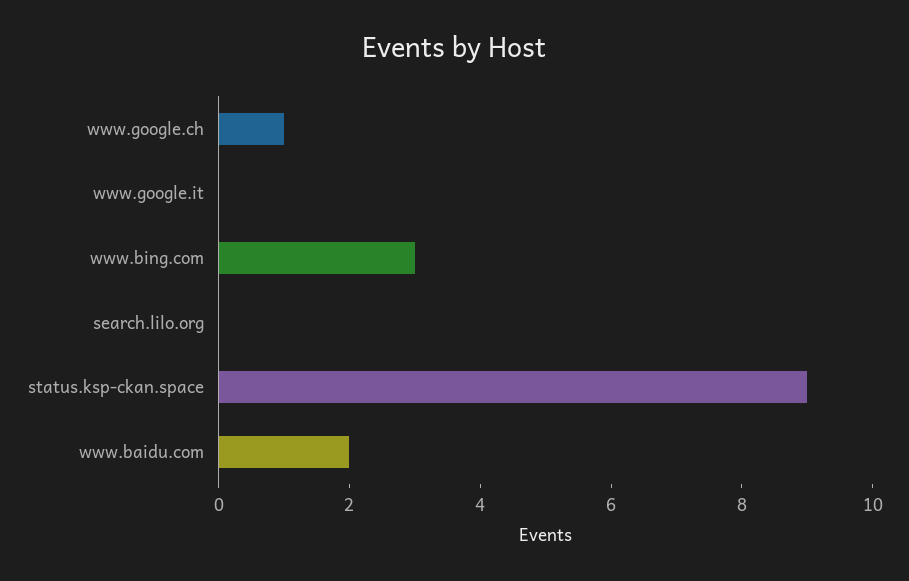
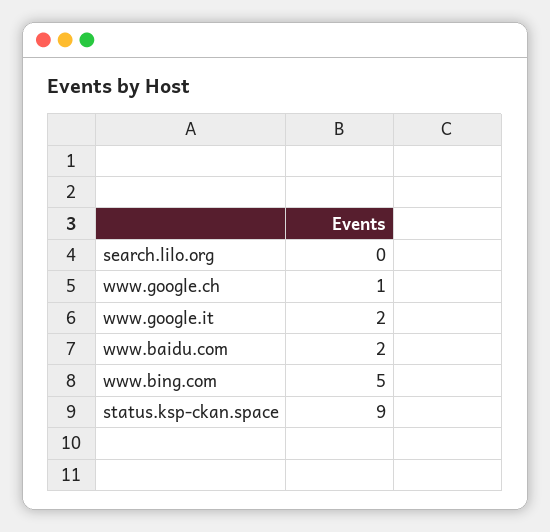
www.google.it: 0 -> 2
www.bing.com: 3 -> 5

